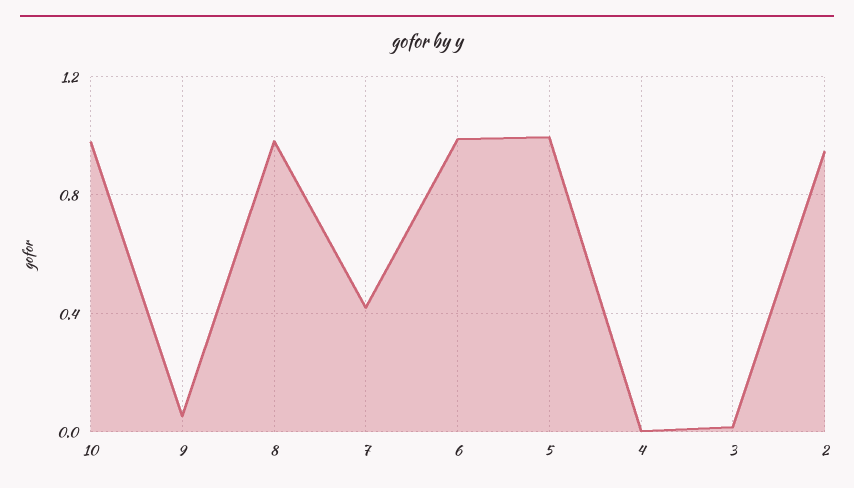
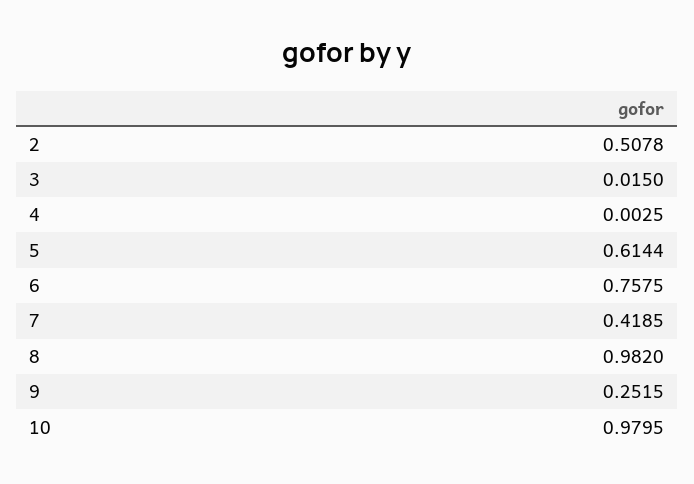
9: 0.05 -> 0.2515
6: 1 -> 0.7575
5: 1 -> 0.6144
2: 0.95 -> 0.5078

